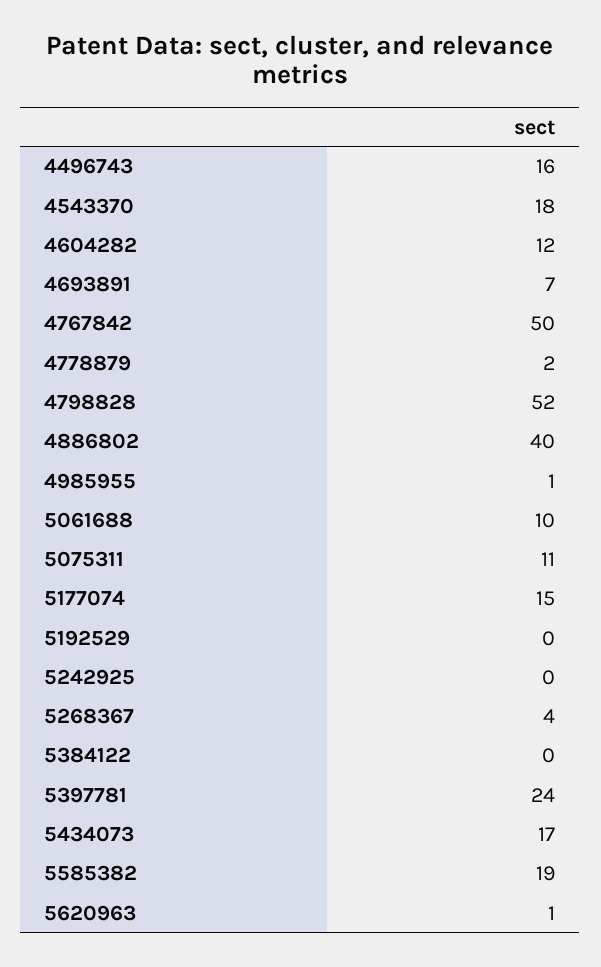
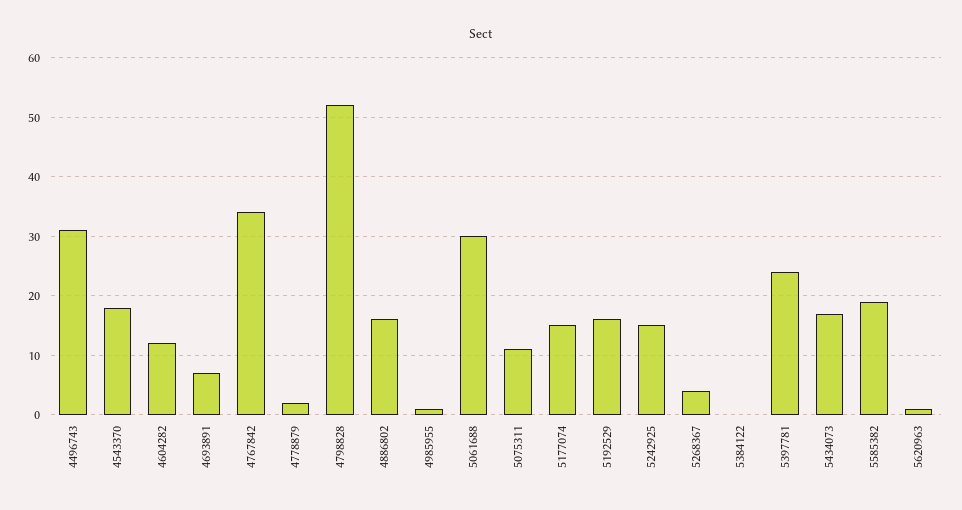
4496743: 16 -> 30
4767842: 50 -> 35
4886802: 40 -> 15
5061688: 10 -> 30
5192529: 0 -> 15
5242925: 0 -> 15

